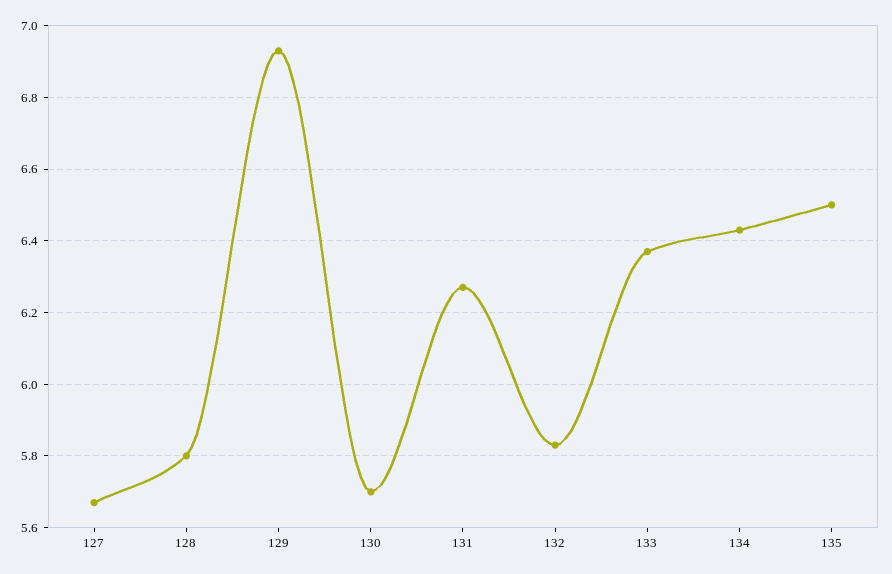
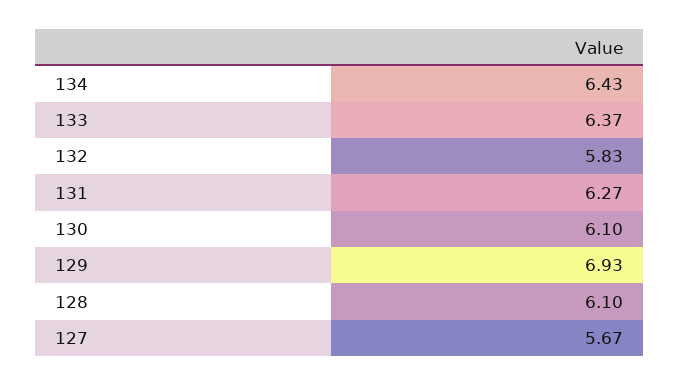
128: 5.8 -> 6.1
130: 5.7 -> 6.1
135: 6.5 -> none

